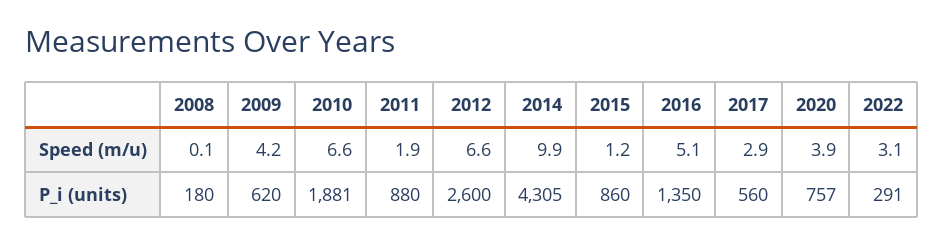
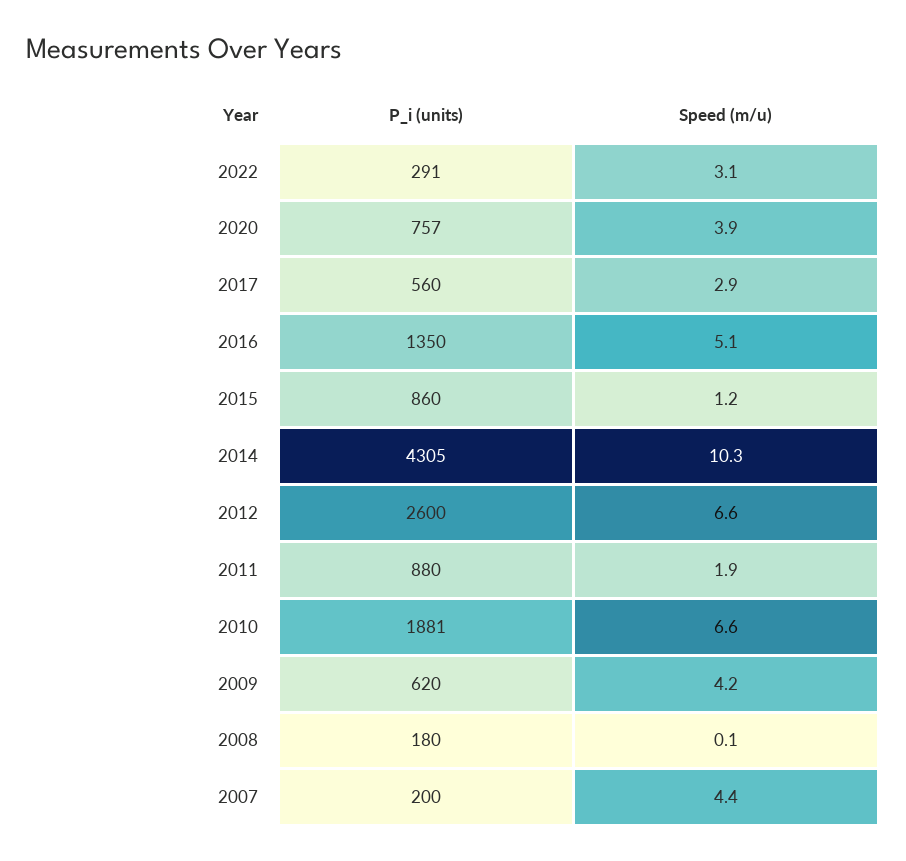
2014, Speed (m/u): 9.9 -> 10.3
2007, P_i (units): none -> 200
2007, Speed (m/u): none -> 4.4

